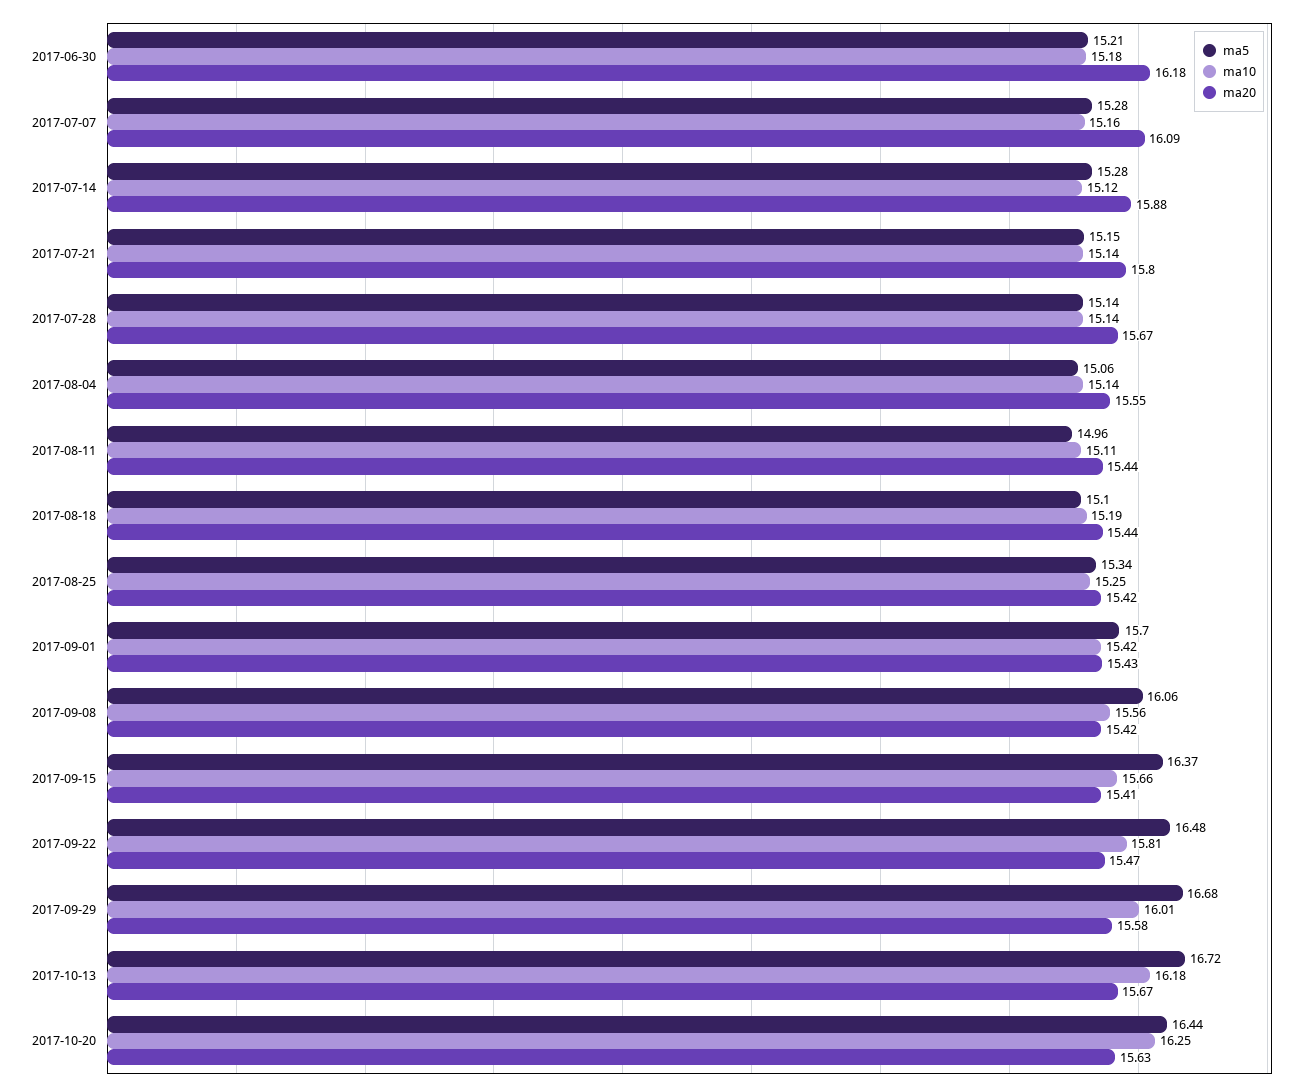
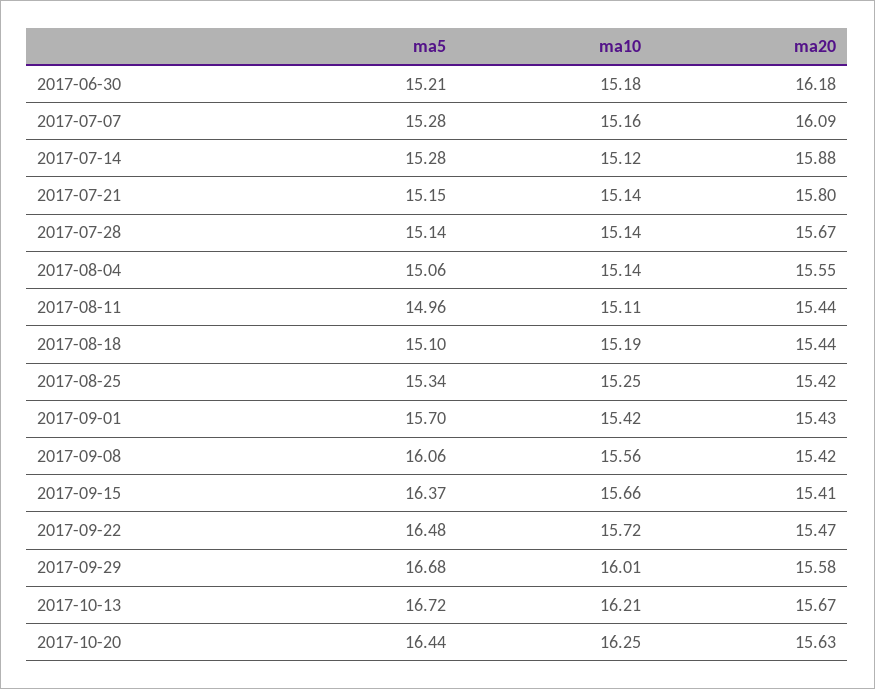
ma10, 2017-09-22: 15.81 -> 15.72
ma10, 2017-10-13: 16.18 -> 16.21

